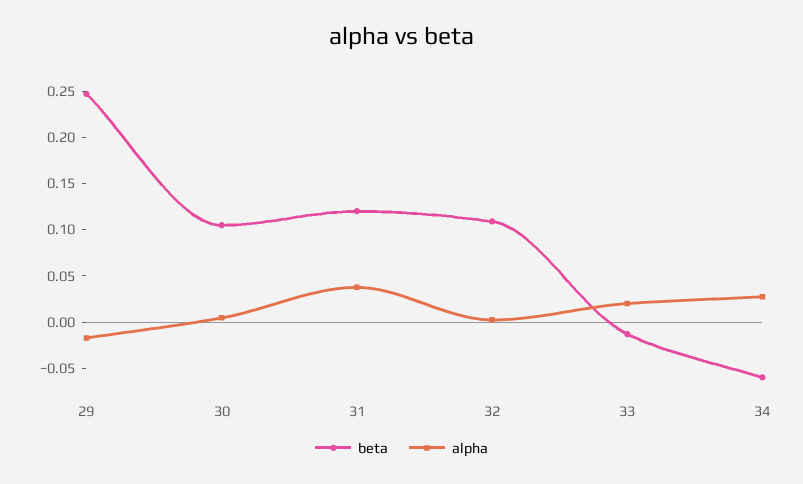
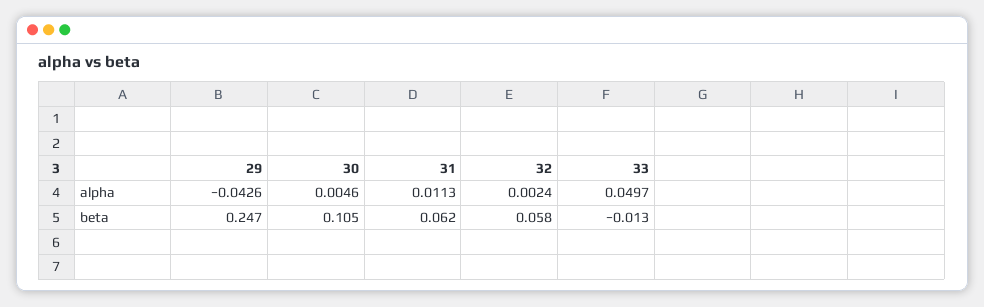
alpha, 29: -0.02 -> -0.0426
beta, 31: 0.12 -> 0.062
alpha, 31: 0.04 -> 0.0113
beta, 32: 0.11 -> 0.058
alpha, 33: 0.02 -> 0.0497
beta, 34: -0.06 -> none
alpha, 34: 0.03 -> none

